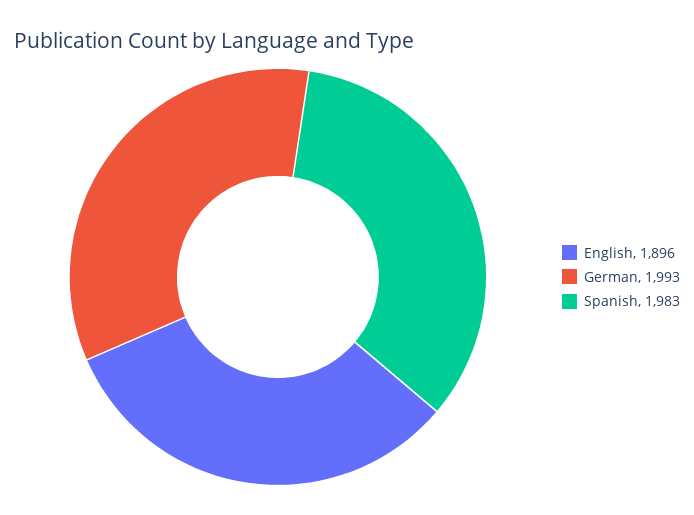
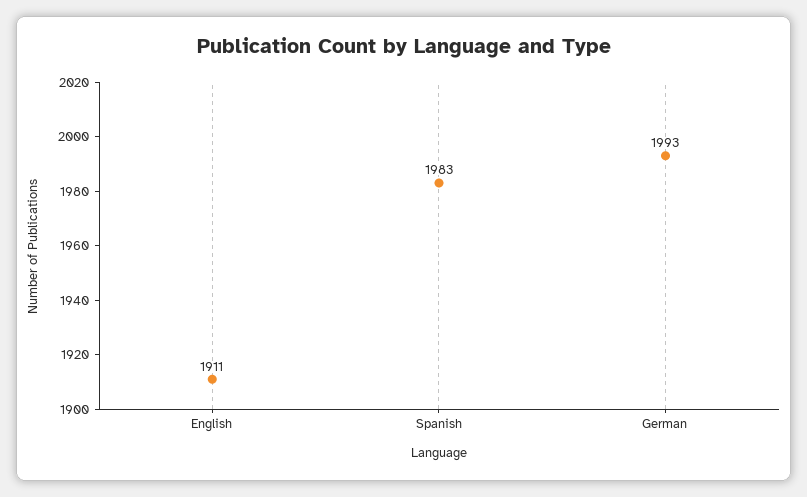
English: 1896 -> 1911

